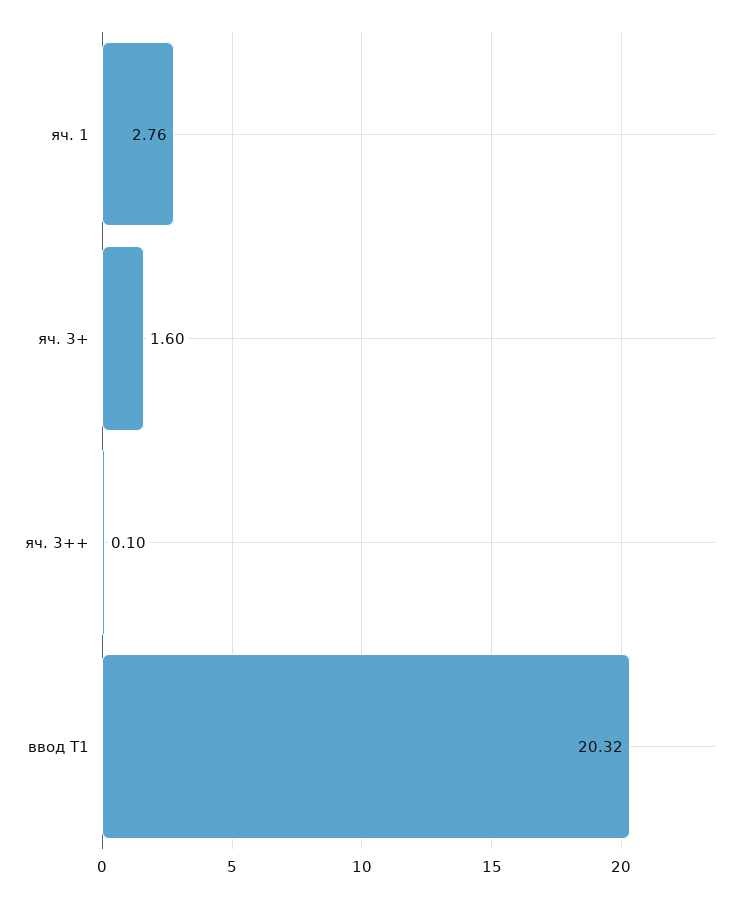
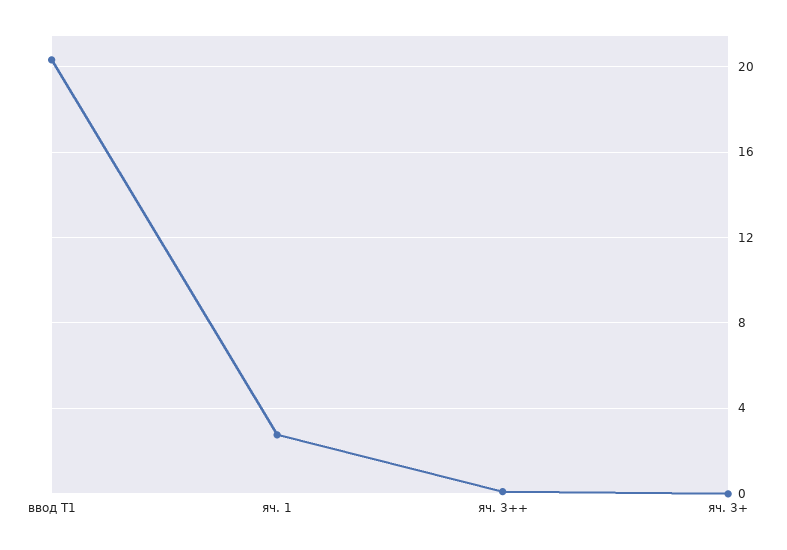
яч. 3+: 1.6 -> 0

